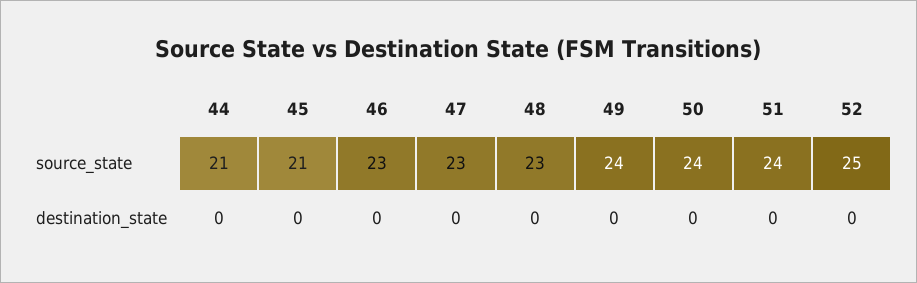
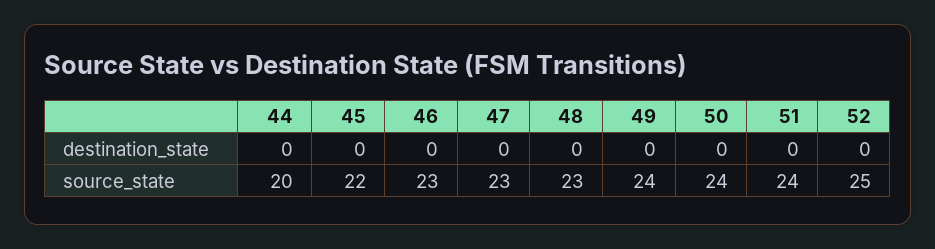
44, source_state: 21 -> 20
45, source_state: 21 -> 22

